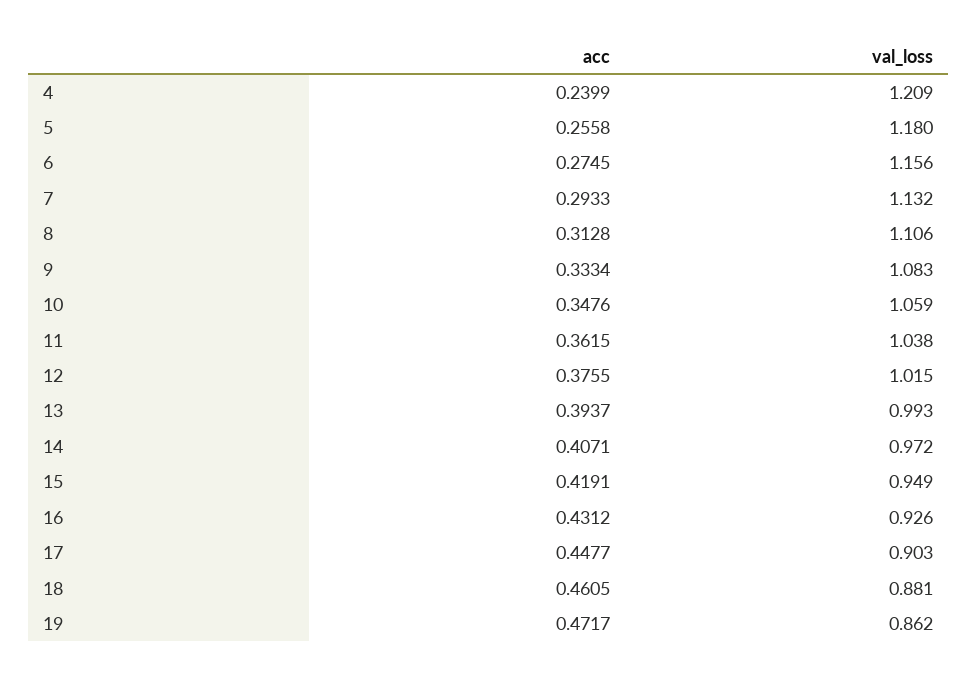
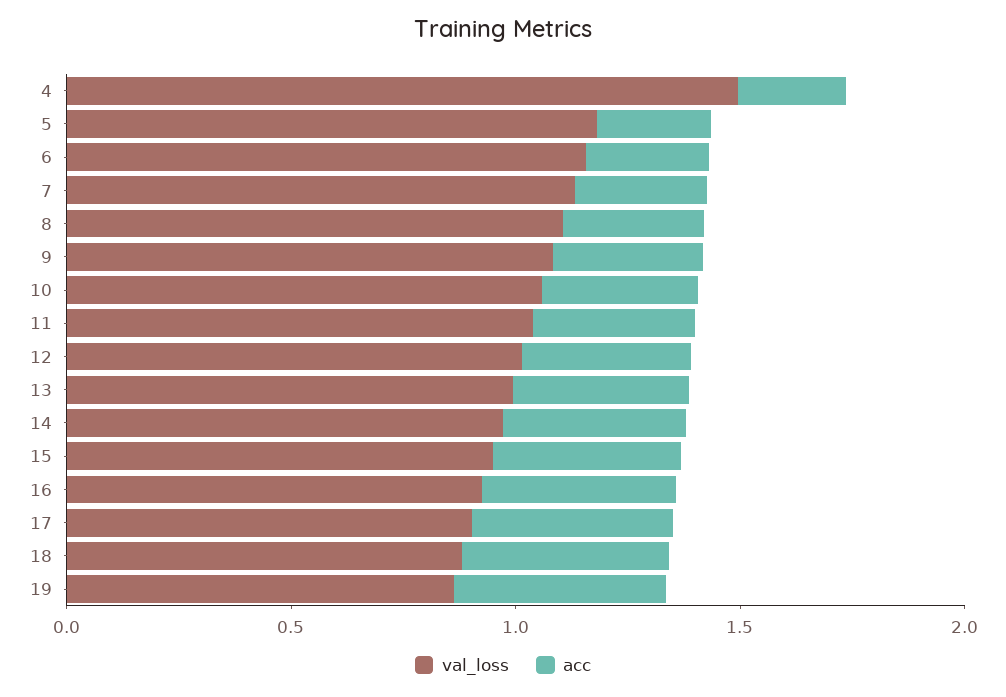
val_loss, 4: 1.209 -> 1.5

